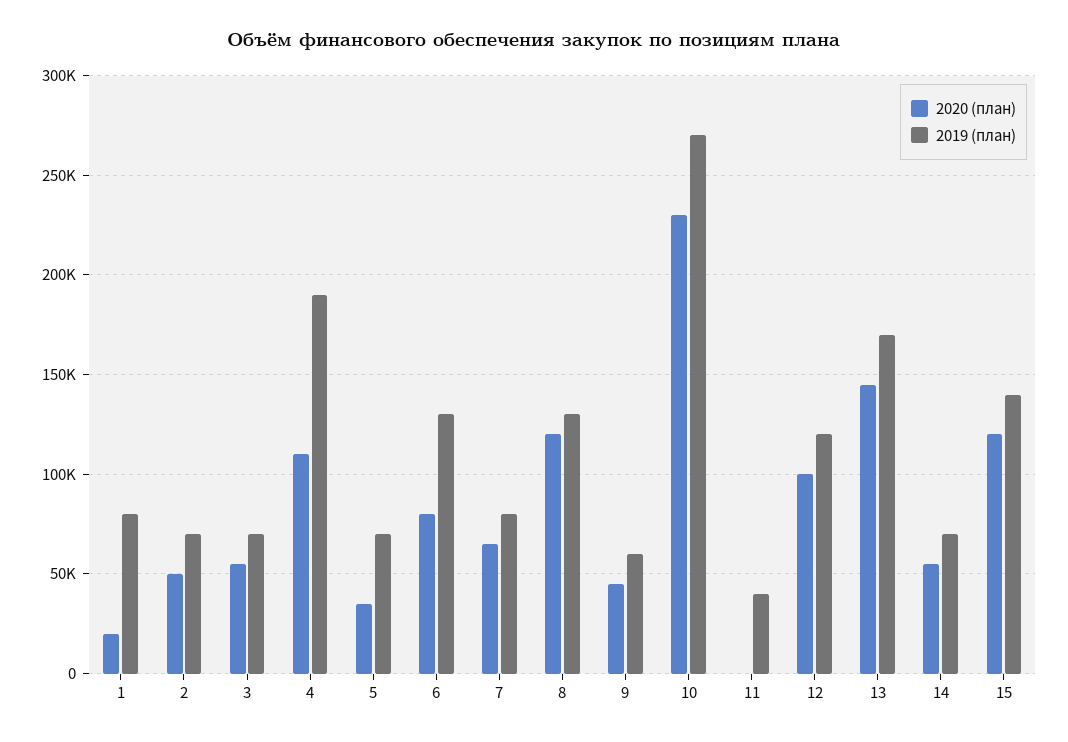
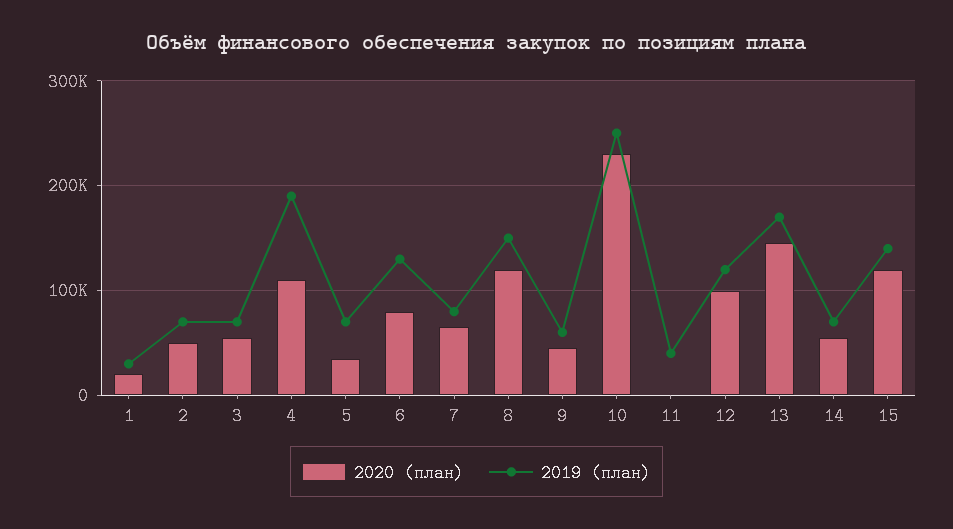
2019 (план), 1: 80000 -> 30000
2019 (план), 8: 130000 -> 150000
2019 (план), 10: 270000 -> 250000

